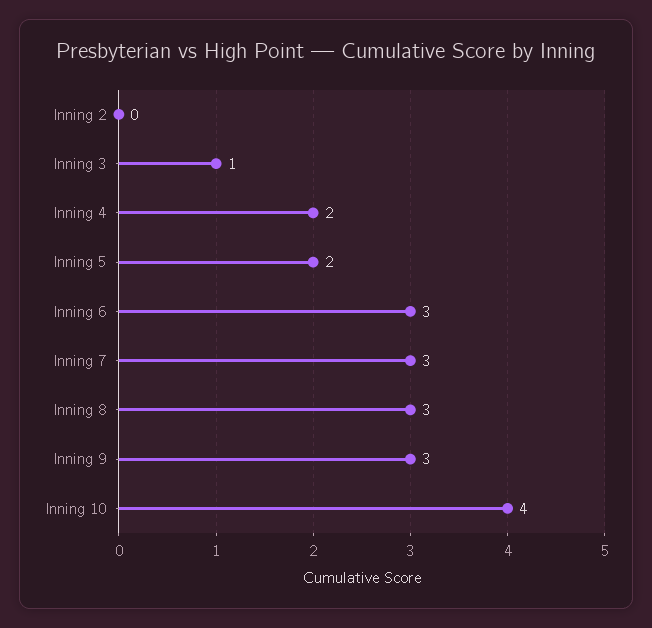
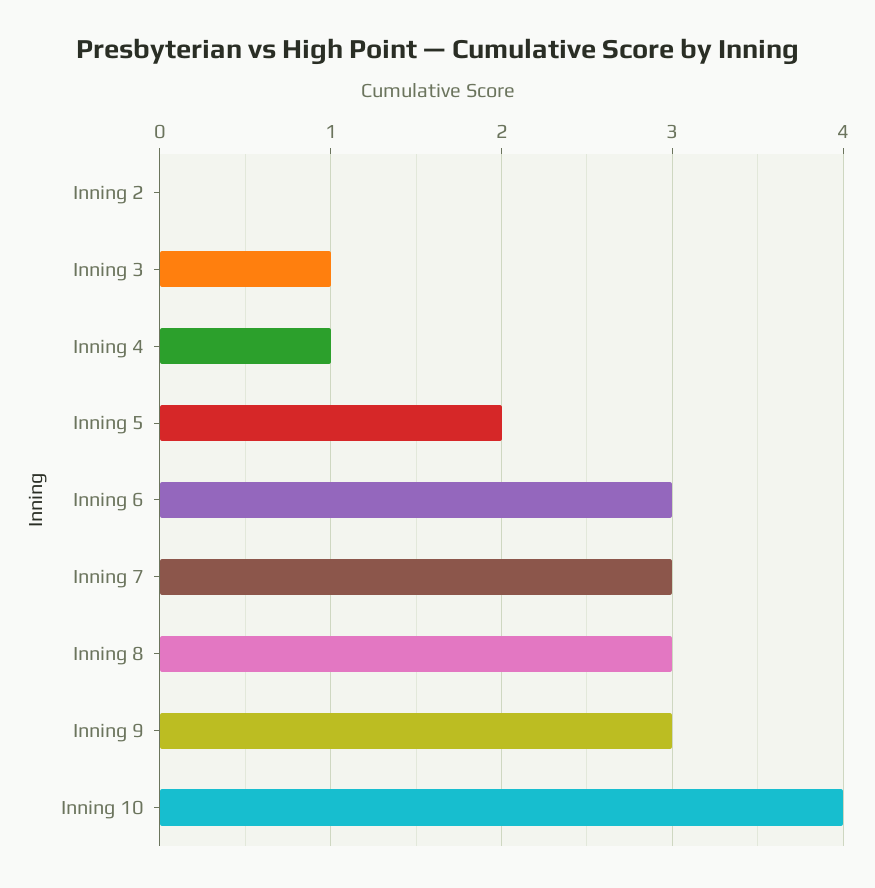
Inning 4: 2 -> 1

